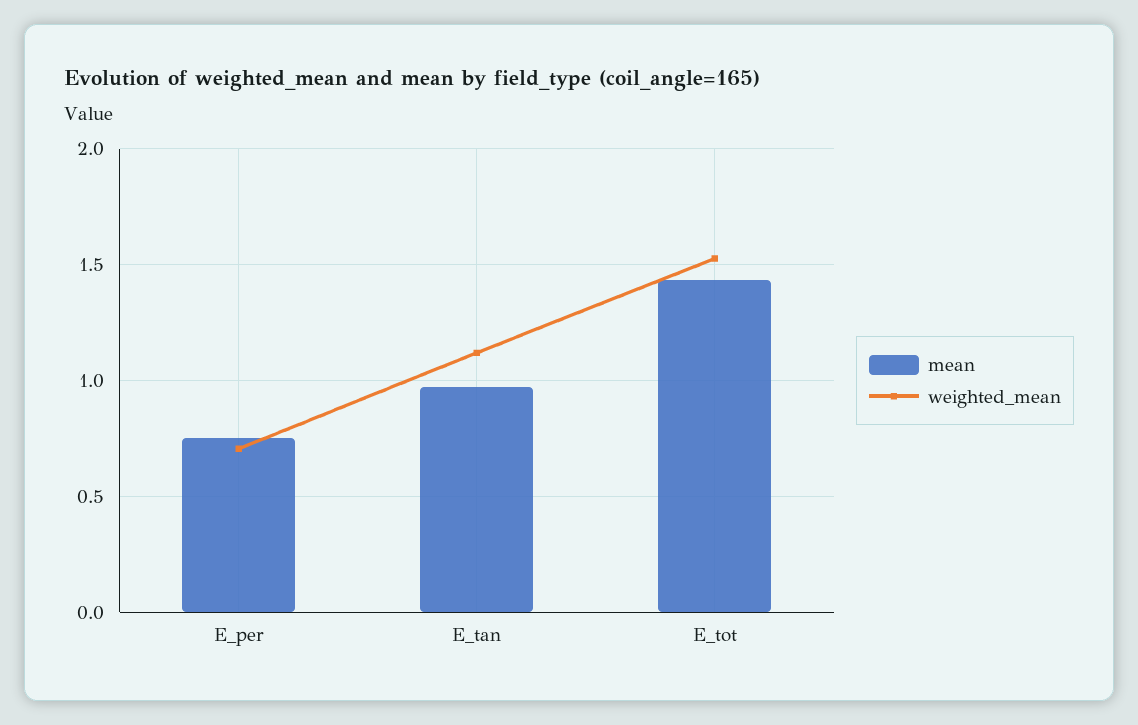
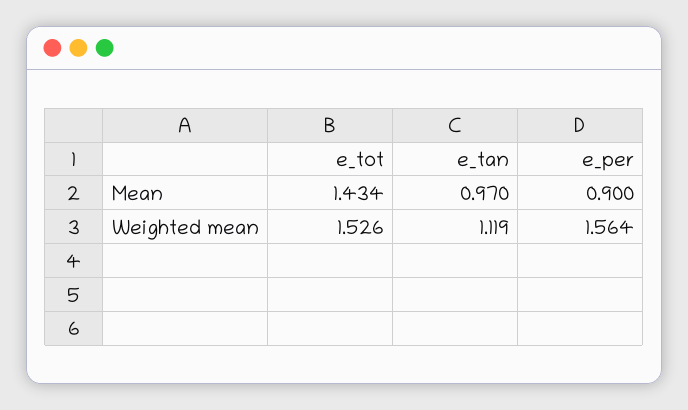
mean, E_per: 0.75 -> 0.9
weighted_mean, E_per: 0.7 -> 1.564

